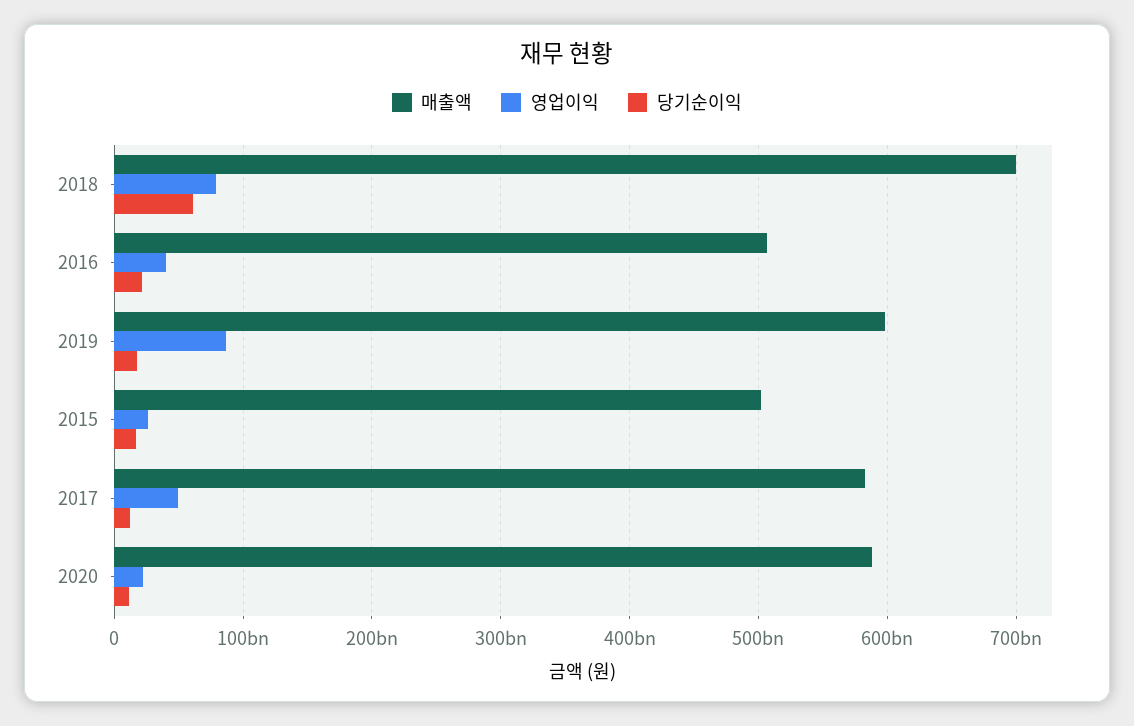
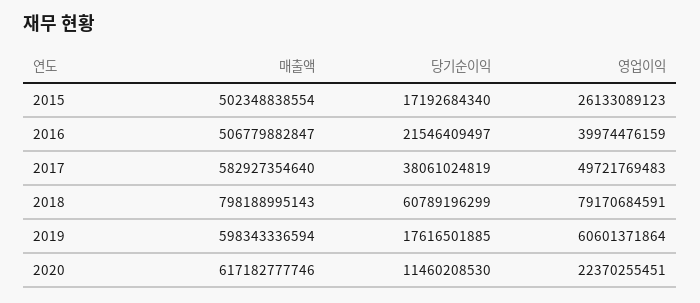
매출액, 2018: 700000000000 -> 798188995143
영업이익, 2019: 90000000000 -> 60601371864
당기순이익, 2017: 10000000000 -> 38061024819
매출액, 2020: 590000000000 -> 617182777746

